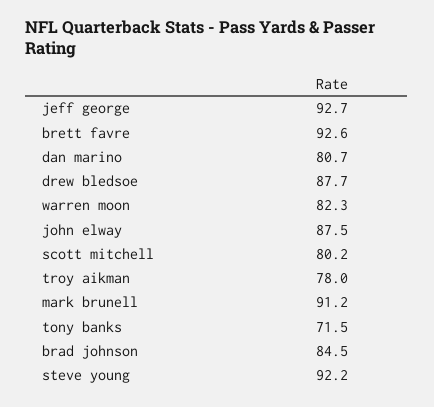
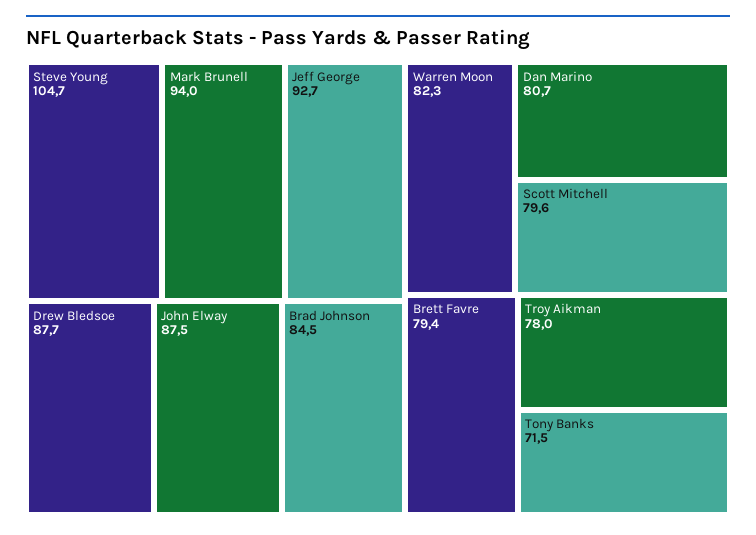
brett favre: 92.6 -> 79.4
scott mitchell: 80.2 -> 79.6
mark brunell: 91.2 -> 94
steve young: 92.2 -> 104.7

